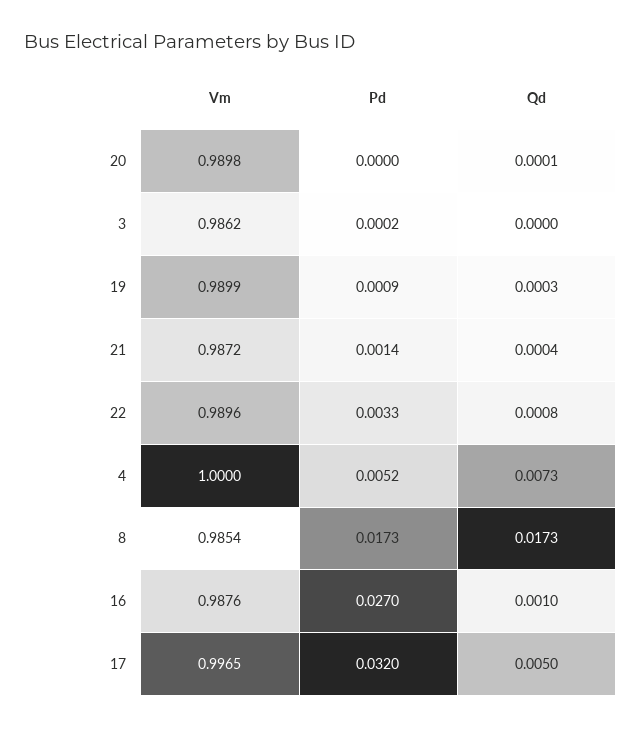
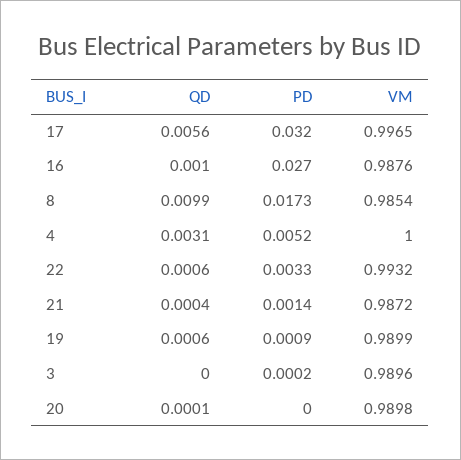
Vm, 3: 0.9862 -> 0.9896
Qd, 19: 0.0003 -> 0.0006
Vm, 22: 0.9896 -> 0.9932
Qd, 22: 0.0008 -> 0.0006
Qd, 4: 0.0073 -> 0.0031
Qd, 8: 0.0173 -> 0.0099
Qd, 17: 0.005 -> 0.0056

